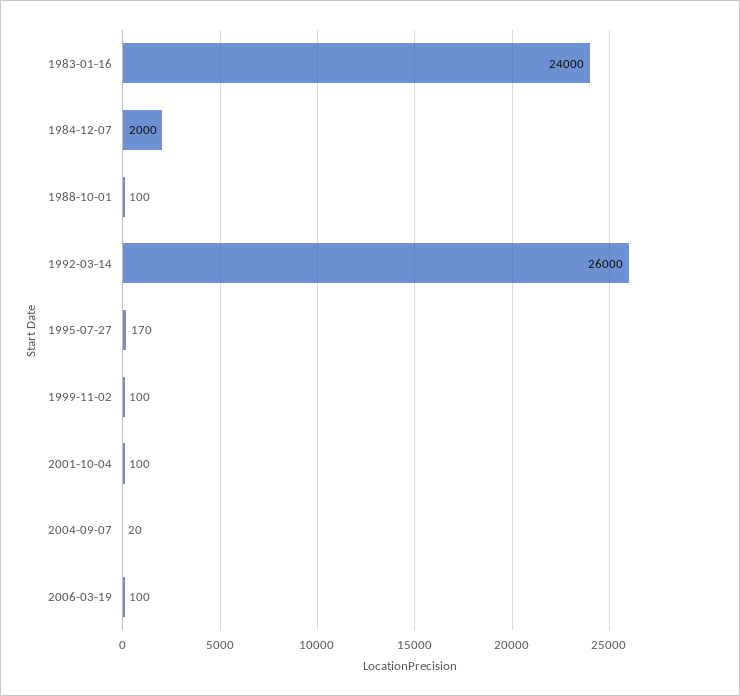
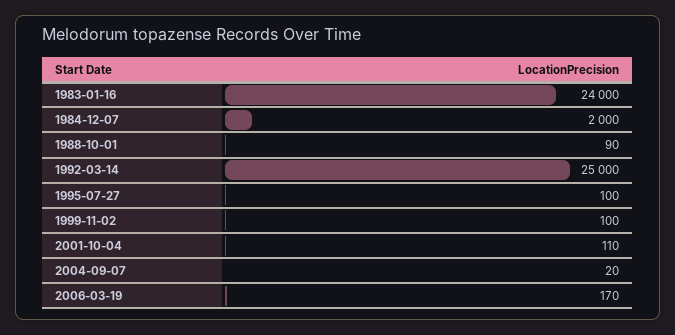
1988-10-01: 100 -> 90
1992-03-14: 26000 -> 25000
1995-07-27: 170 -> 100
2001-10-04: 100 -> 110
2006-03-19: 100 -> 170

